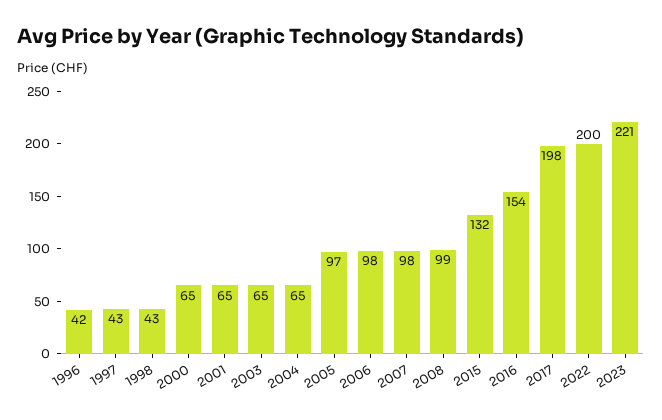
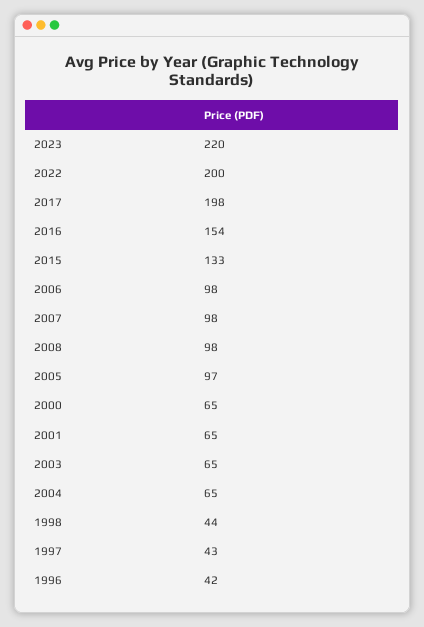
1998: 43 -> 44
2008: 99 -> 98
2015: 132 -> 133
2023: 221 -> 220

